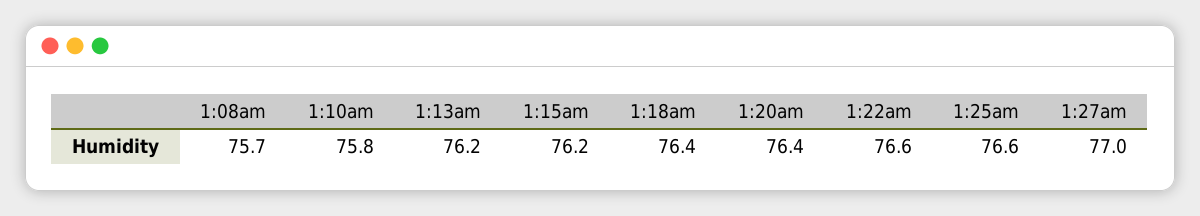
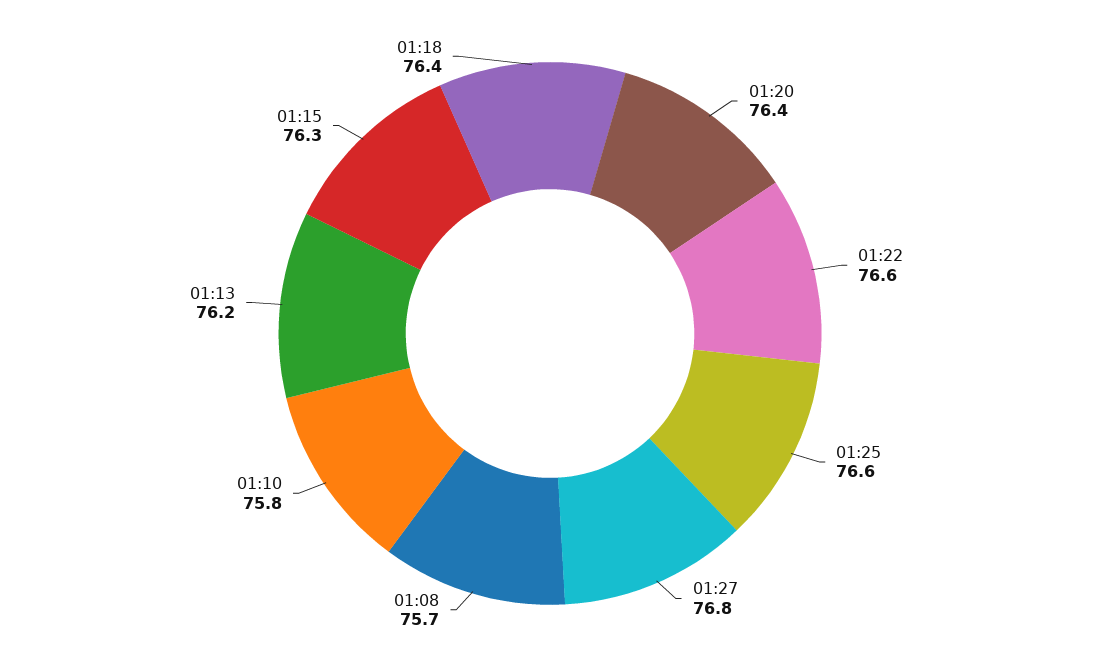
1:15am: 76.2 -> 76.3
1:27am: 77 -> 76.8

